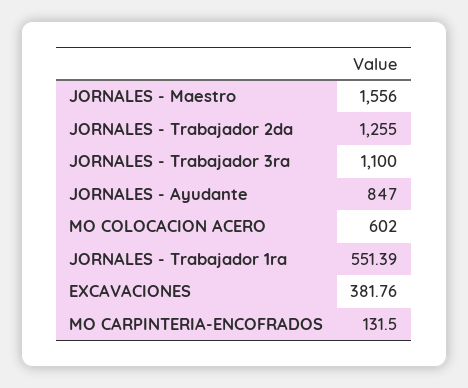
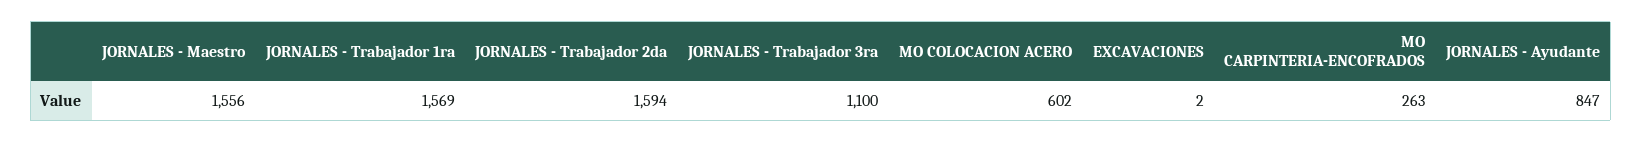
JORNALES - Trabajador 2da: 1255 -> 1594
JORNALES - Trabajador 1ra: 551.39 -> 1569
EXCAVACIONES: 381.76 -> 2
MO CARPINTERIA-ENCOFRADOS: 131.5 -> 263

